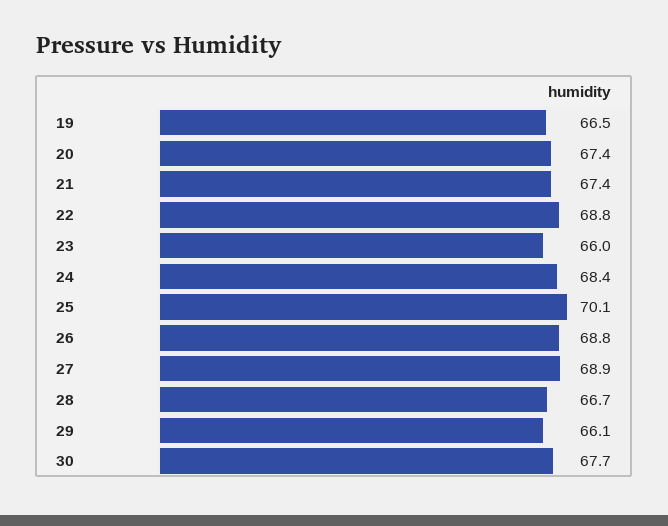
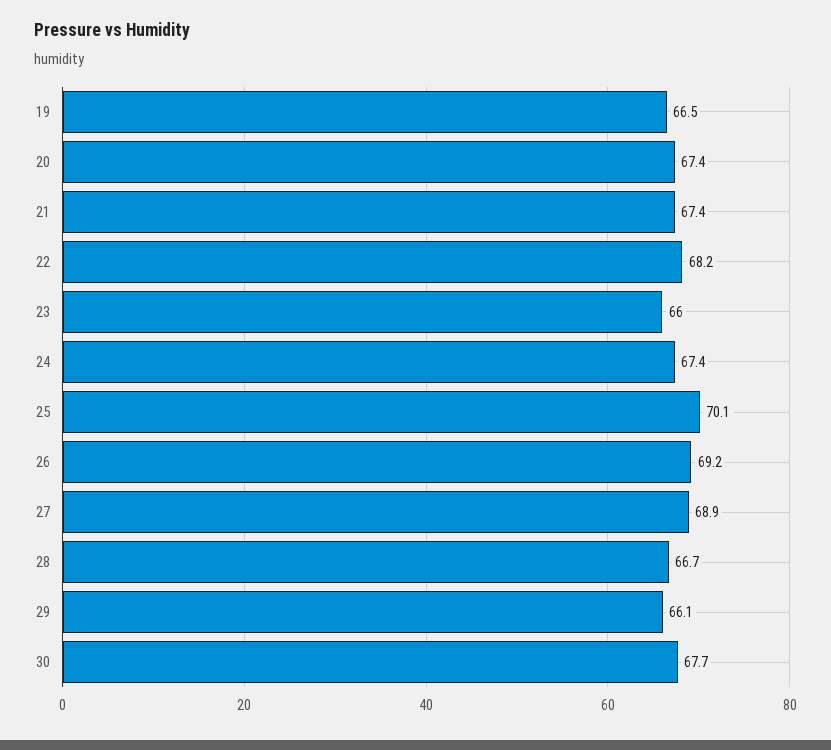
22: 68.8 -> 68.2
24: 68.4 -> 67.4
26: 68.8 -> 69.2

